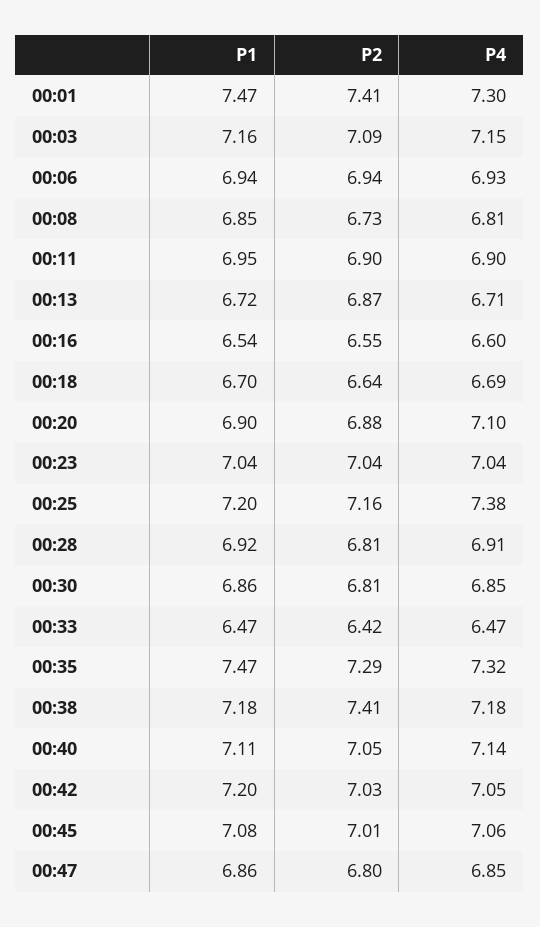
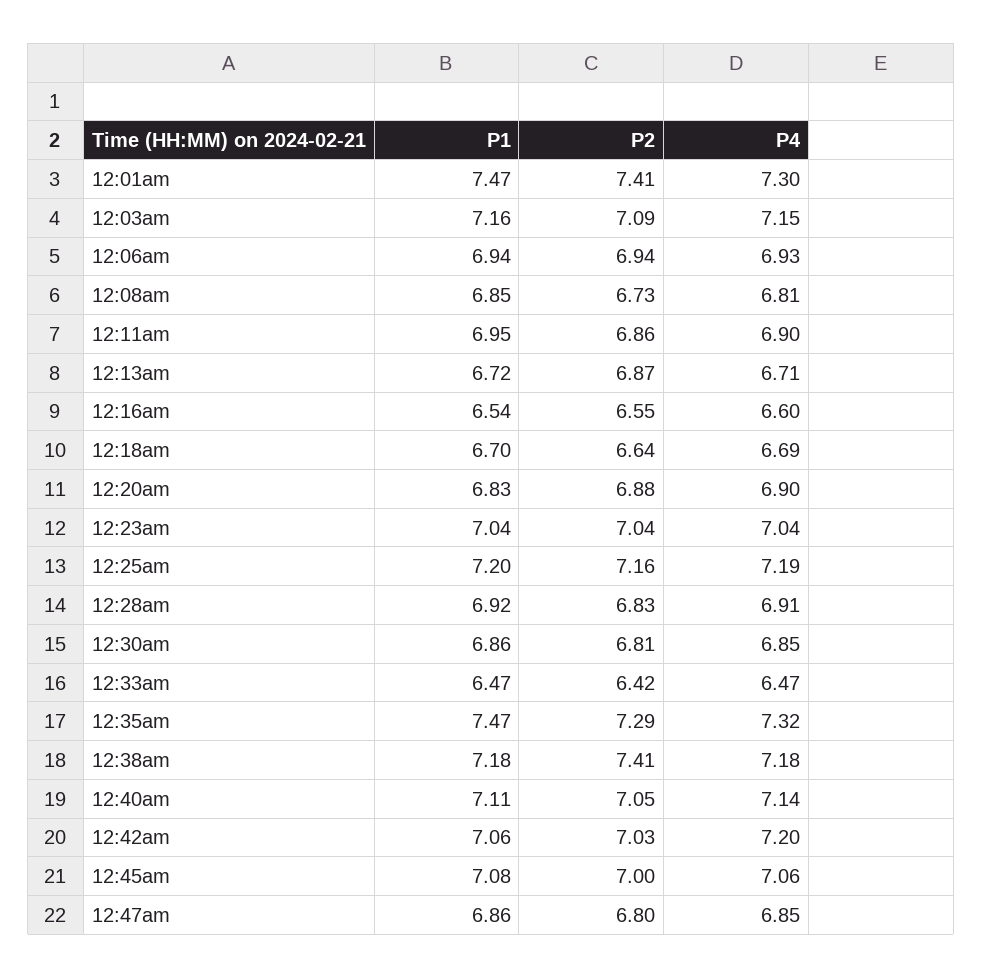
P2, 00:11: 6.9 -> 6.86
P1, 00:20: 6.9 -> 6.83
P4, 00:20: 7.1 -> 6.9
P4, 00:25: 7.38 -> 7.19
P2, 00:28: 6.81 -> 6.83
P1, 00:42: 7.2 -> 7.06
P4, 00:42: 7.05 -> 7.2
P2, 00:45: 7.01 -> 7

